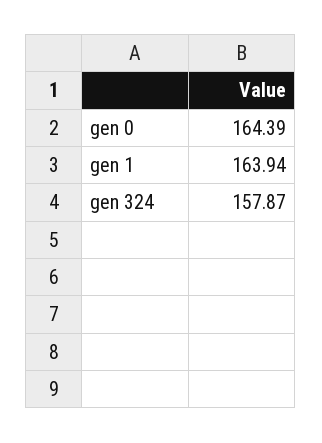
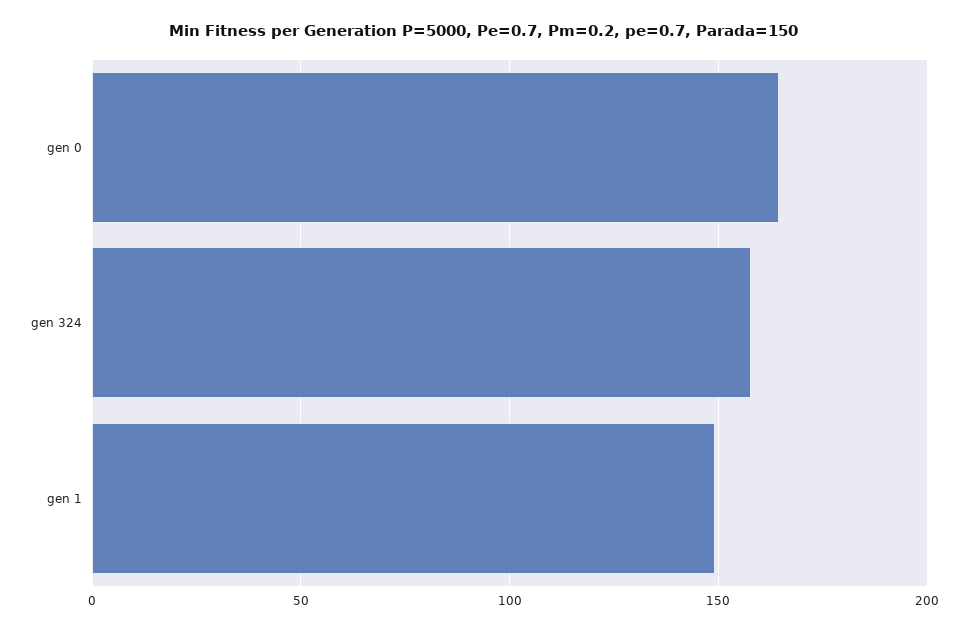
gen 1: 163.94 -> 150

